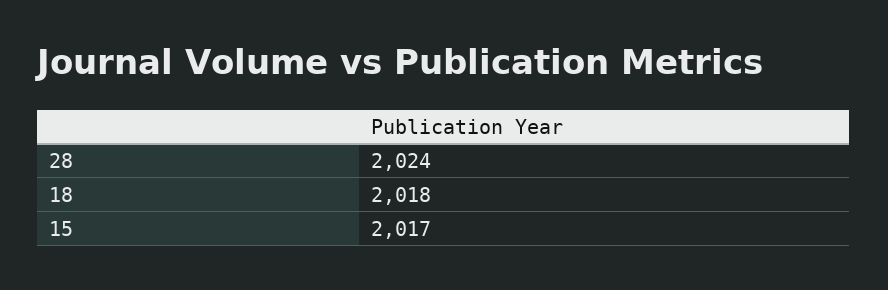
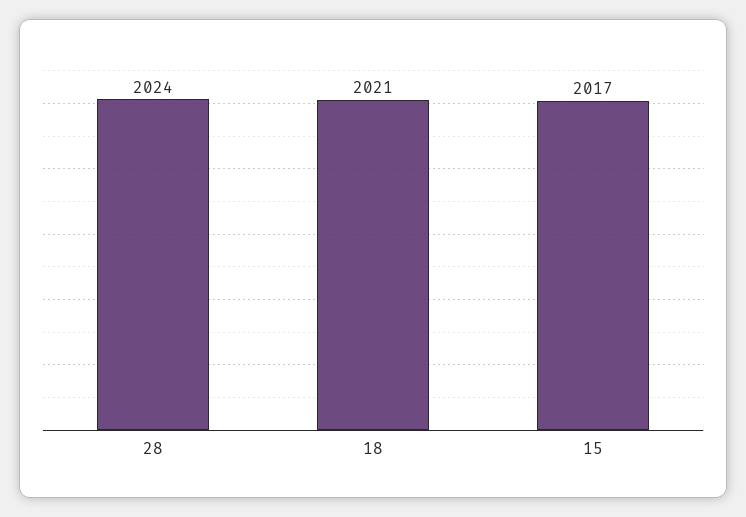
18: 2018 -> 2021

